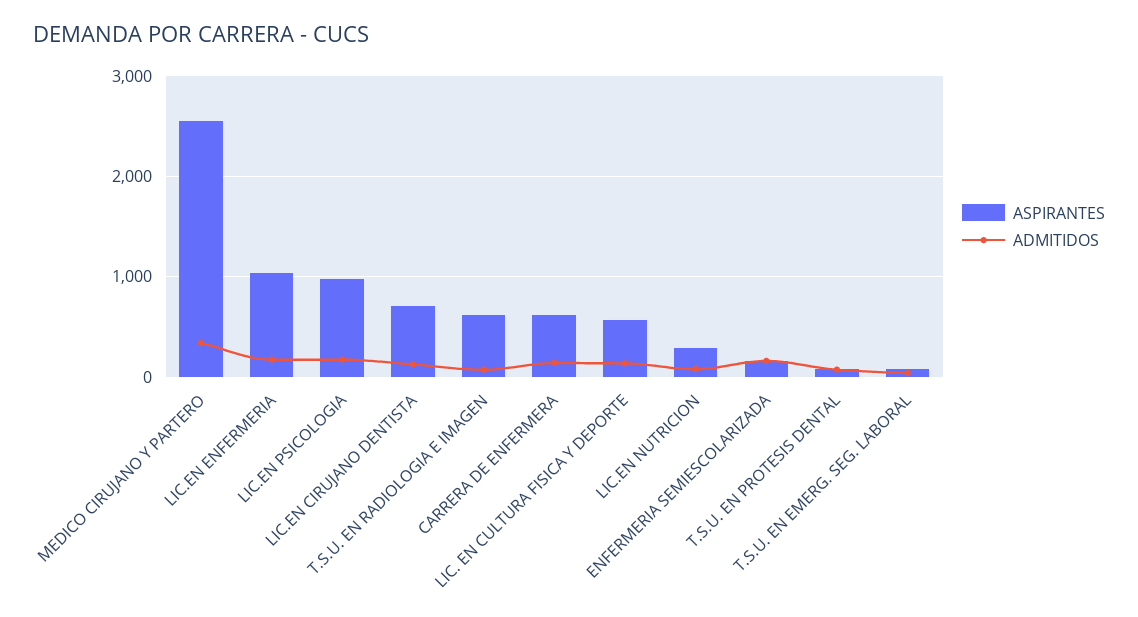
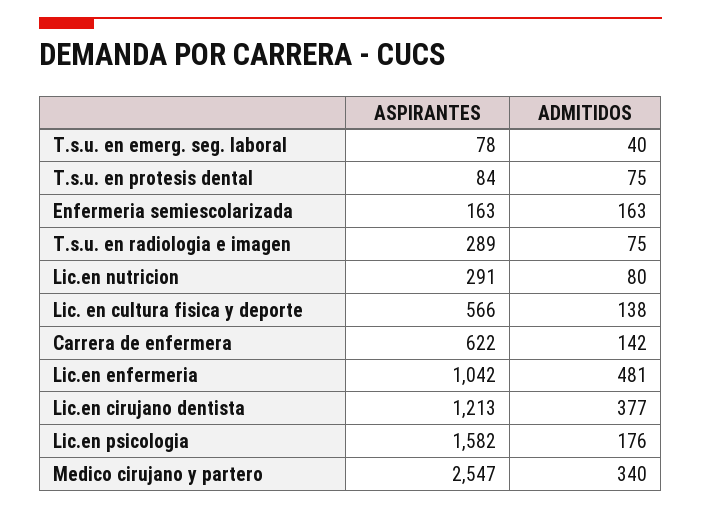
ADMITIDOS, LIC.EN ENFERMERIA: 200 -> 481
ASPIRANTES, LIC.EN PSICOLOGIA: 1000 -> 1582
ASPIRANTES, LIC.EN CIRUJANO DENTISTA: 700 -> 1213
ADMITIDOS, LIC.EN CIRUJANO DENTISTA: 100 -> 377
ASPIRANTES, T.S.U. EN RADIOLOGIA E IMAGEN: 600 -> 289

